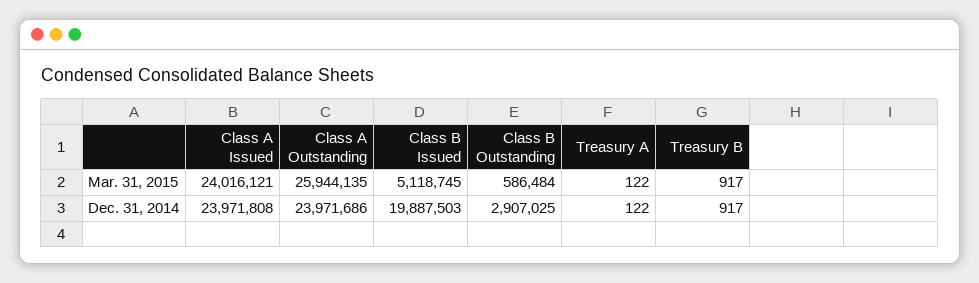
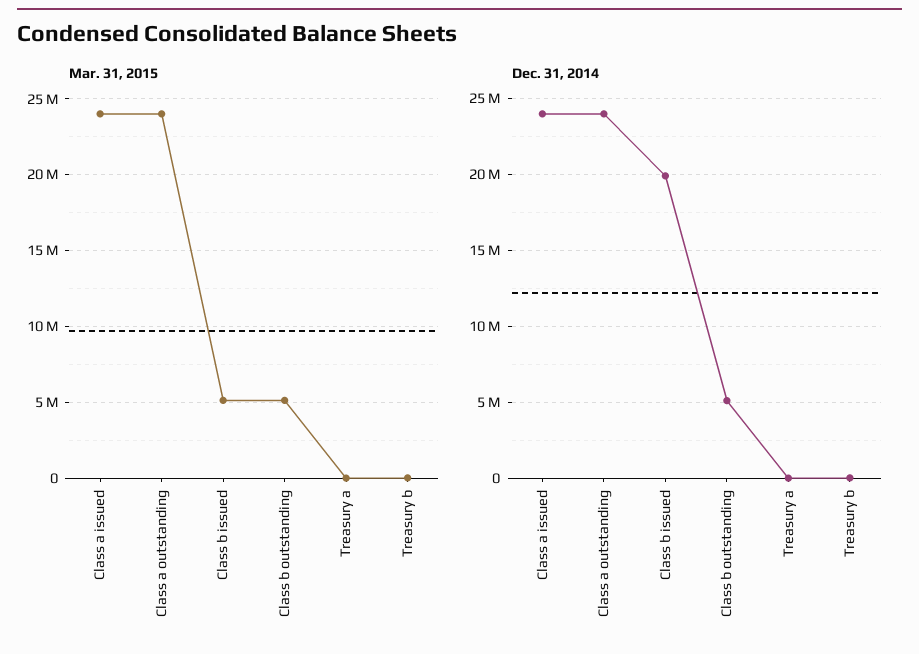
Mar. 31, 2015, Class A Outstanding: 25944135 -> 24000000
Mar. 31, 2015, Class B Outstanding: 586484 -> 5000000
Dec. 31, 2014, Class B Outstanding: 2907025 -> 5000000

